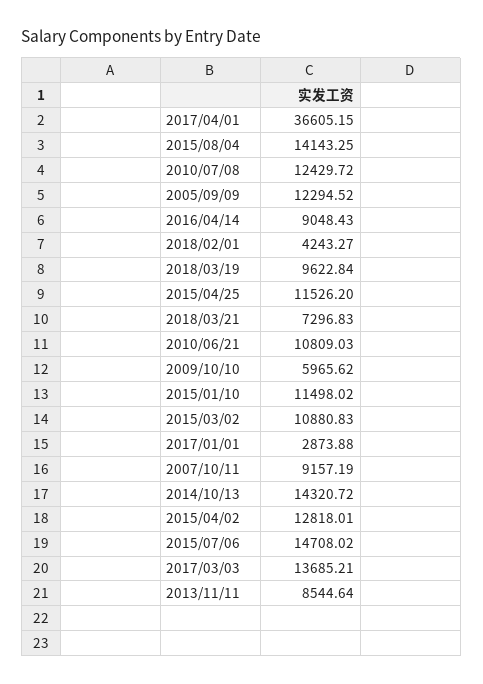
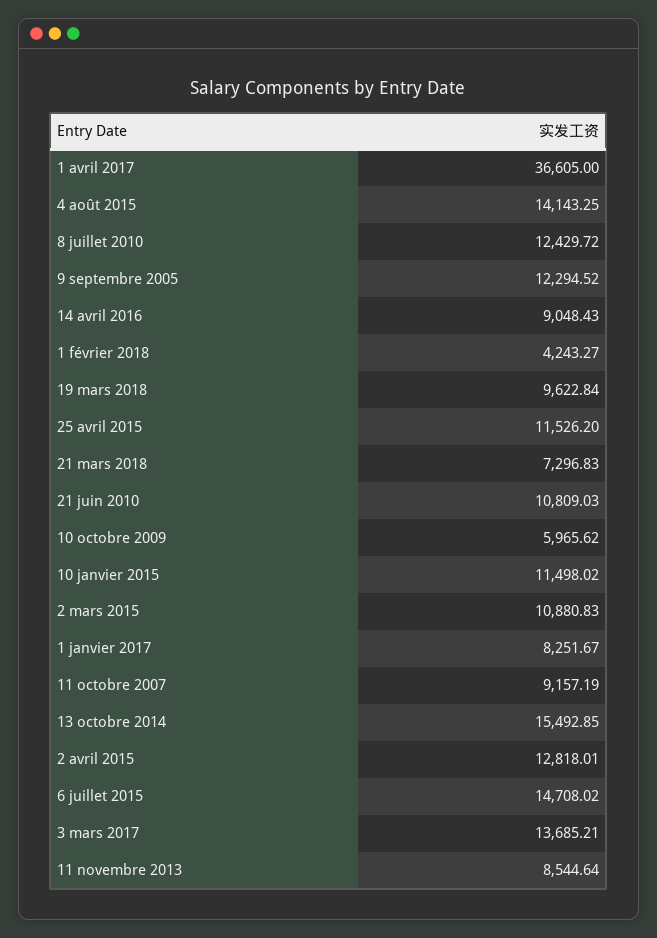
2017/04/01: 36605.15 -> 36605
2017/01/01: 2873.88 -> 8251.67
2014/10/13: 14320.72 -> 15492.85

